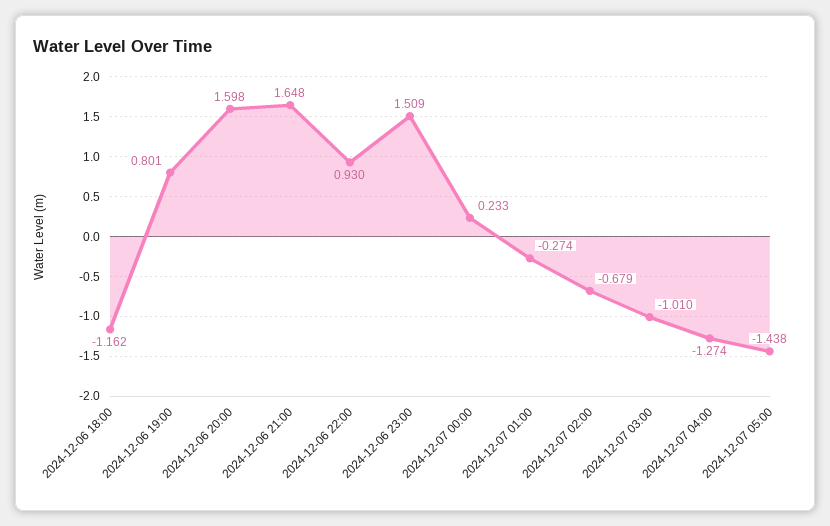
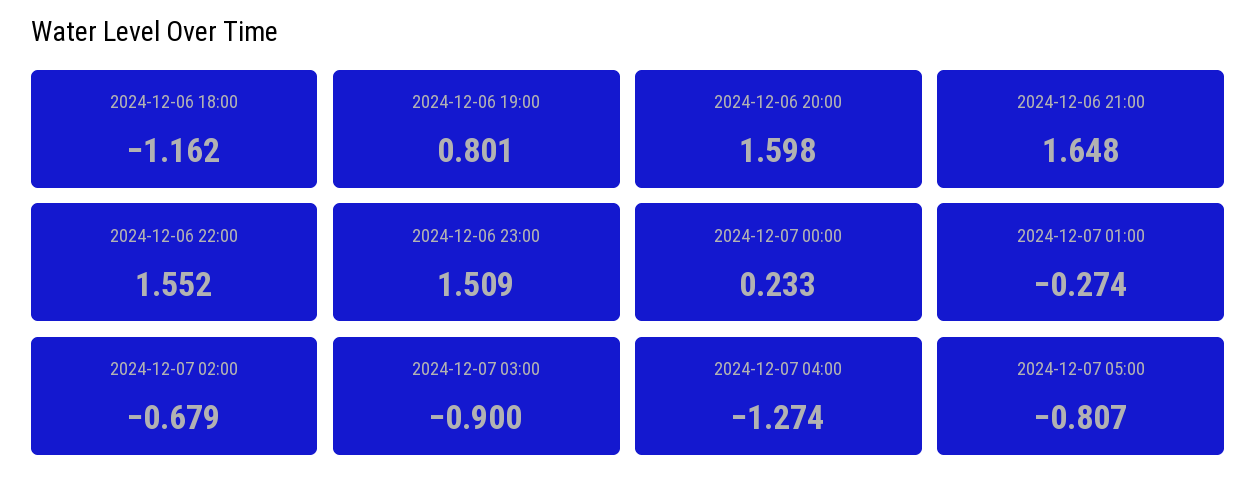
2024-12-06 22:00: 0.93 -> 1.552
2024-12-07 03:00: -1.01 -> -0.9
2024-12-07 05:00: -1.438 -> -0.807

